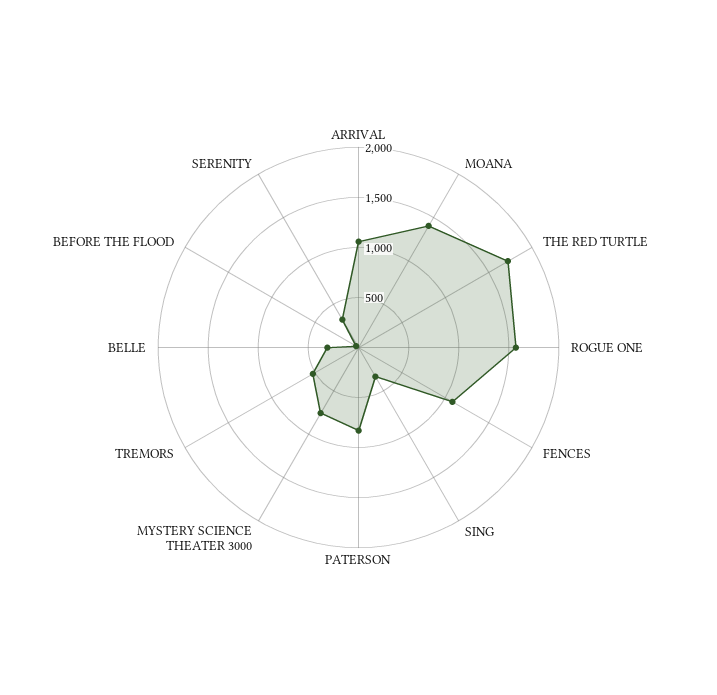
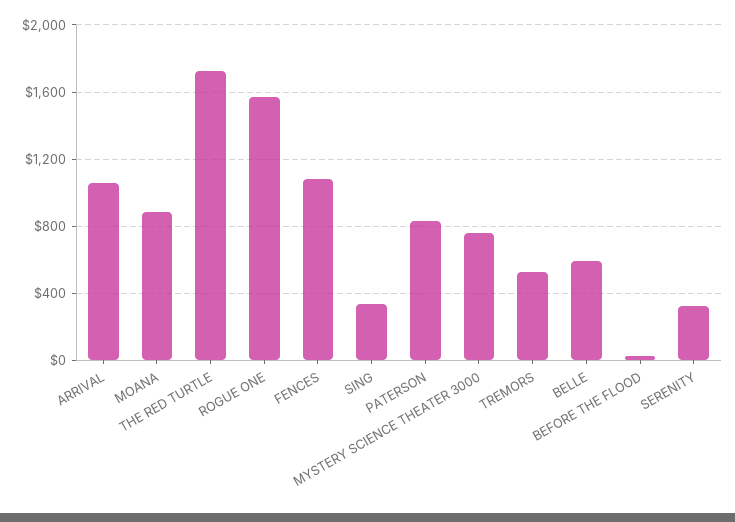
MOANA: 1400 -> 900
BELLE: 300 -> 600

